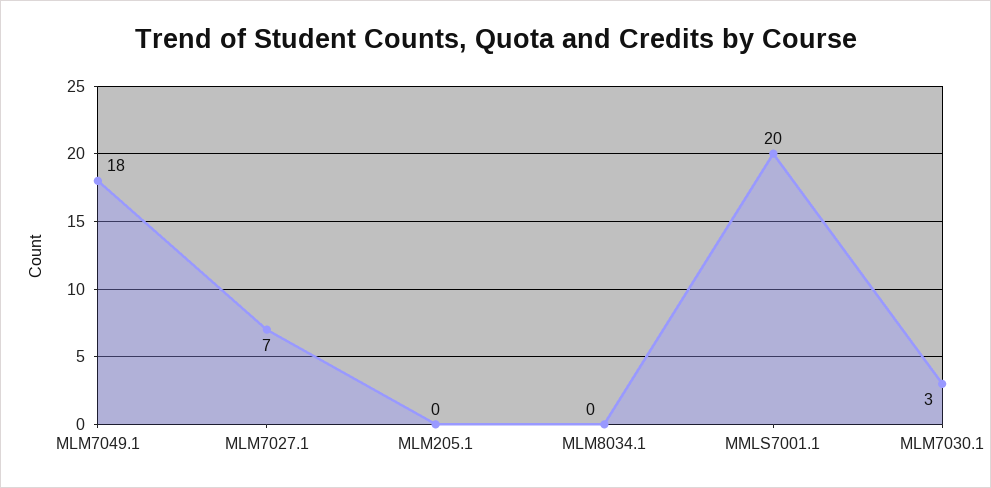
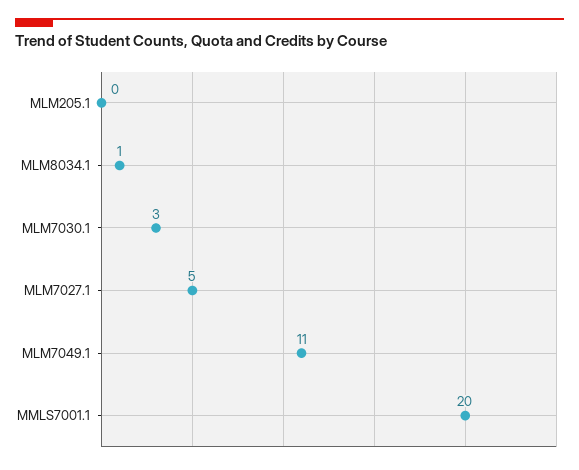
MLM7049.1: 18 -> 11
MLM7027.1: 7 -> 5
MLM8034.1: 0 -> 1

